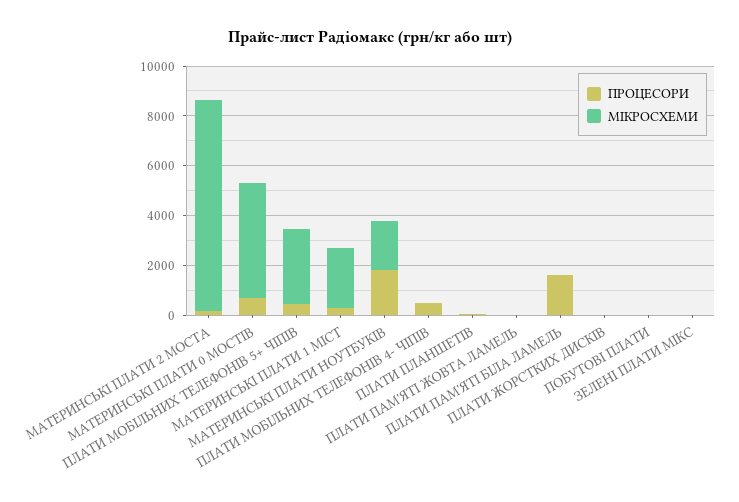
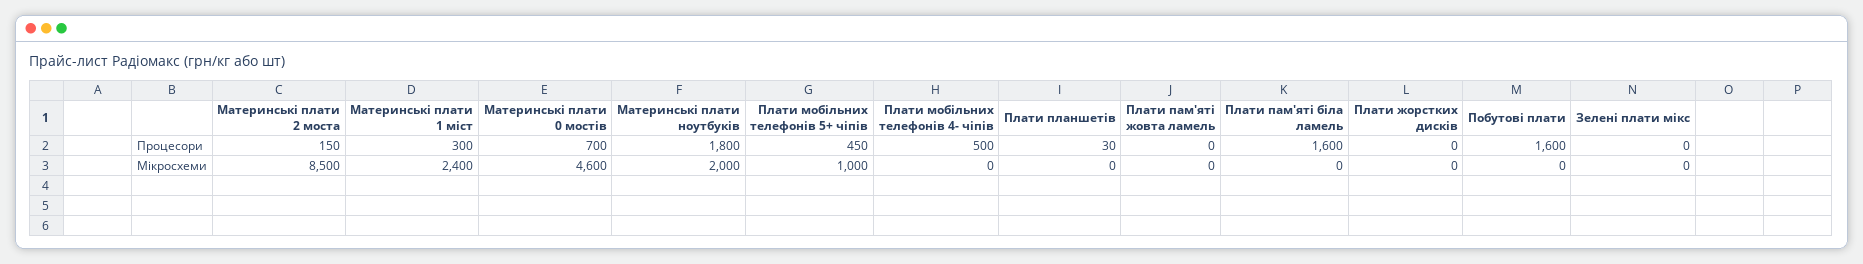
МІКРОСХЕМИ, ПЛАТИ МОБІЛЬНИХ ТЕЛЕФОНІВ 5+ ЧІПІВ: 3000 -> 1000
ПРОЦЕСОРИ, ПОБУТОВІ ПЛАТИ: 0 -> 1600

